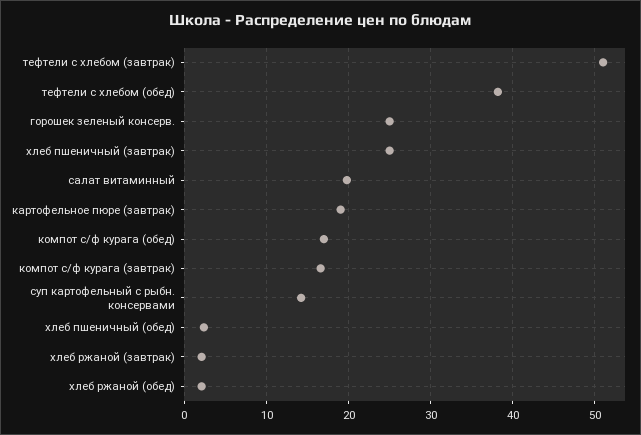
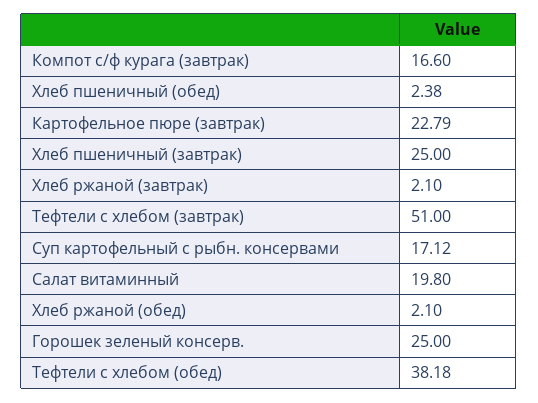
картофельное пюре (завтрак): 19 -> 22.79
компот с/ф курага (обед): 17 -> none
суп картофельный с рыбн. консервами: 14 -> 17.12

